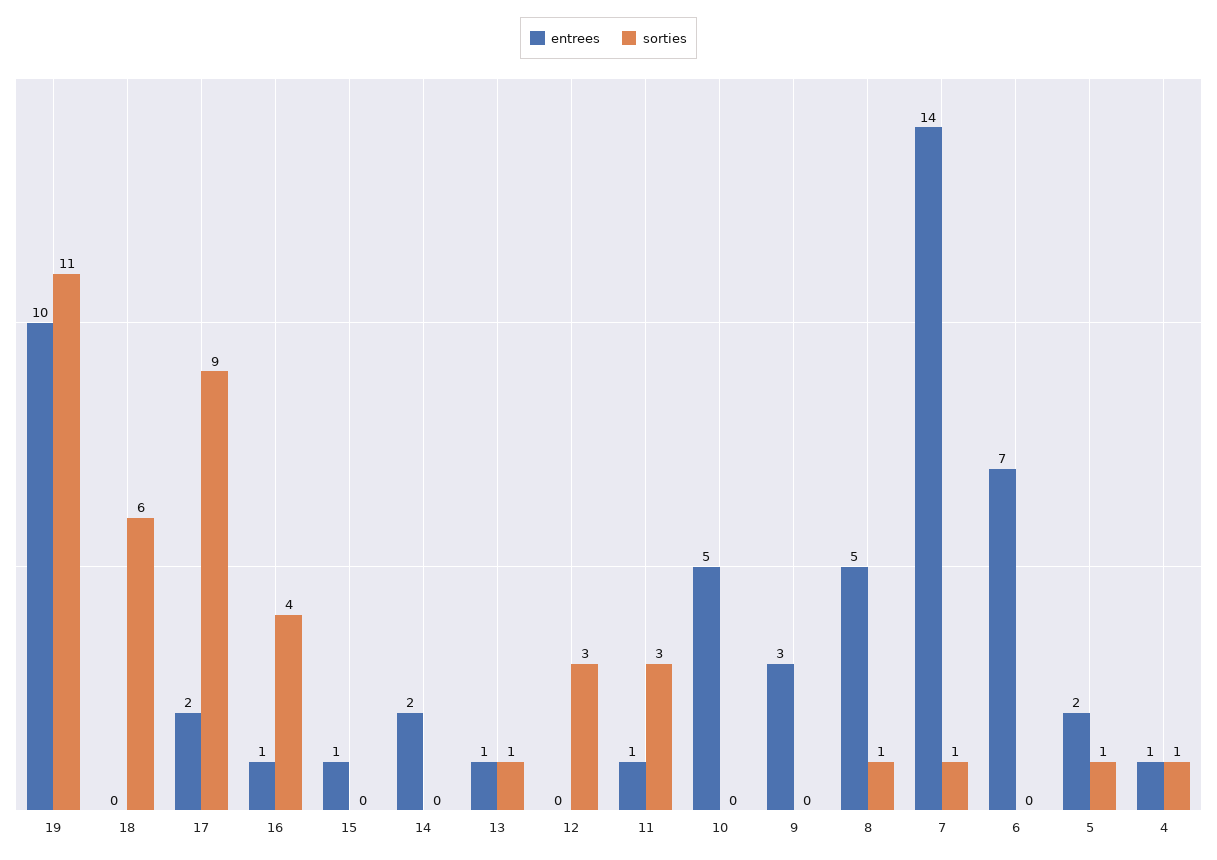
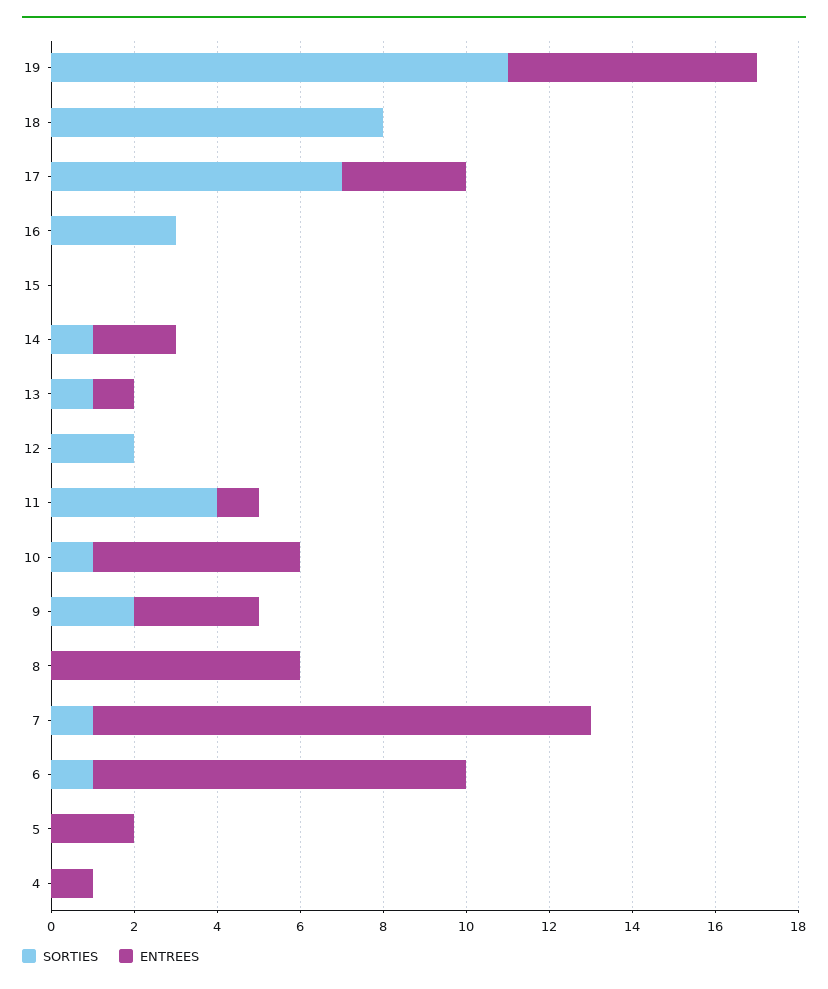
entrees, 19: 10 -> 6
sorties, 18: 6 -> 8
entrees, 17: 2 -> 3
sorties, 17: 9 -> 7
entrees, 16: 1 -> 0
sorties, 16: 4 -> 3
entrees, 15: 1 -> 0
sorties, 14: 0 -> 1
sorties, 12: 3 -> 2
sorties, 11: 3 -> 4
sorties, 10: 0 -> 1
sorties, 9: 0 -> 2
entrees, 8: 5 -> 6
sorties, 8: 1 -> 0
entrees, 7: 14 -> 12
entrees, 6: 7 -> 9
sorties, 6: 0 -> 1
sorties, 5: 1 -> 0
sorties, 4: 1 -> 0

